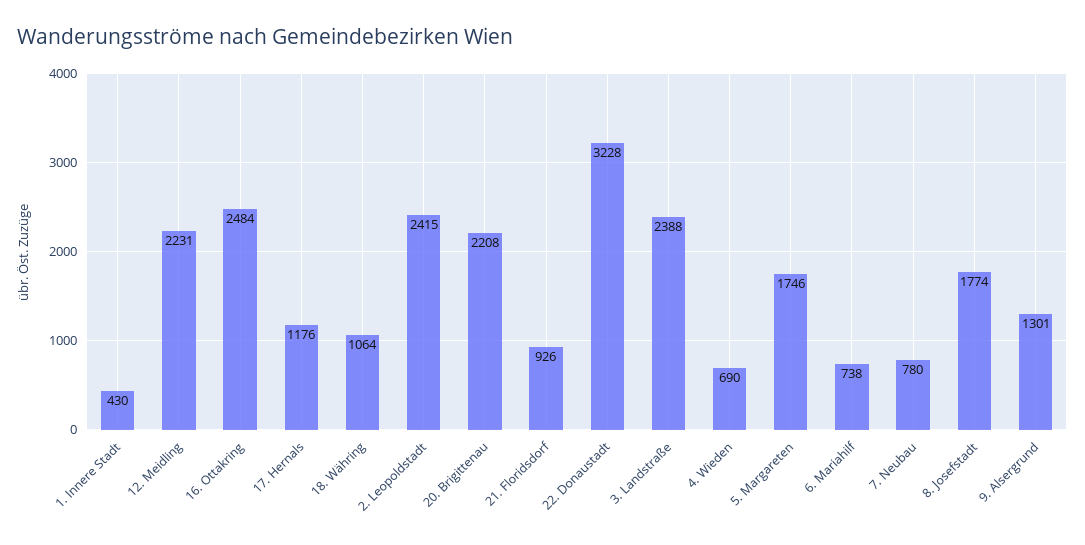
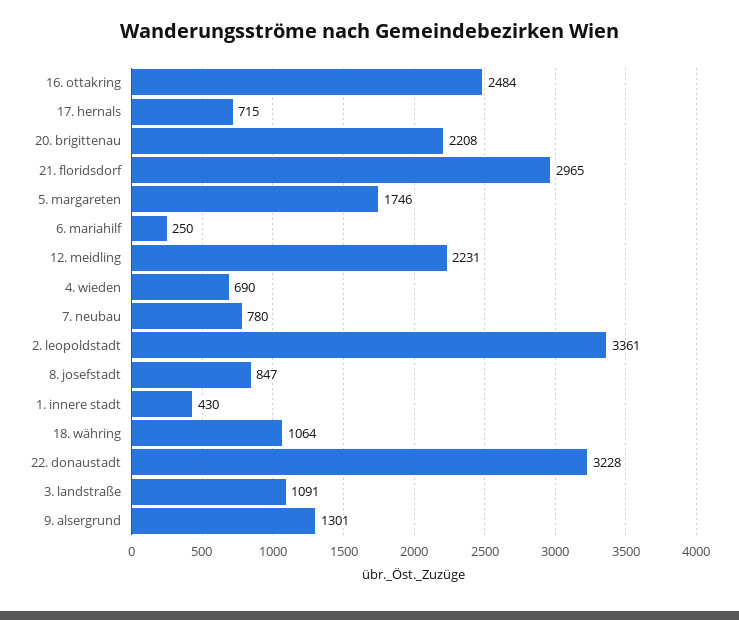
17. Hernals: 1176 -> 715
2. Leopoldstadt: 2415 -> 3361
21. Floridsdorf: 926 -> 2965
3. Landstraße: 2388 -> 1091
6. Mariahilf: 738 -> 250
8. Josefstadt: 1774 -> 847

